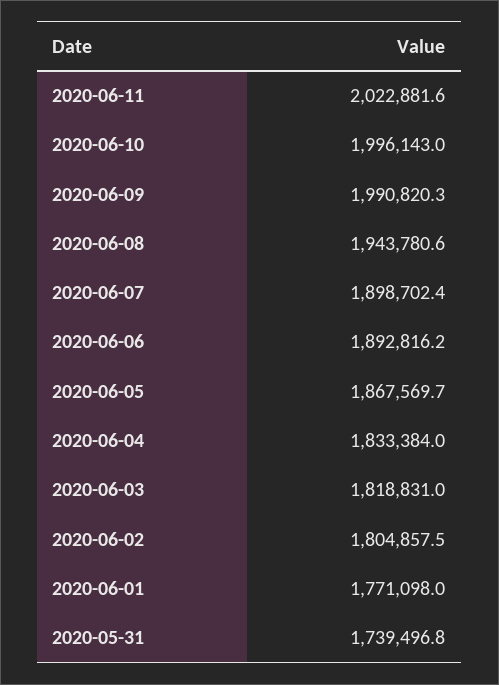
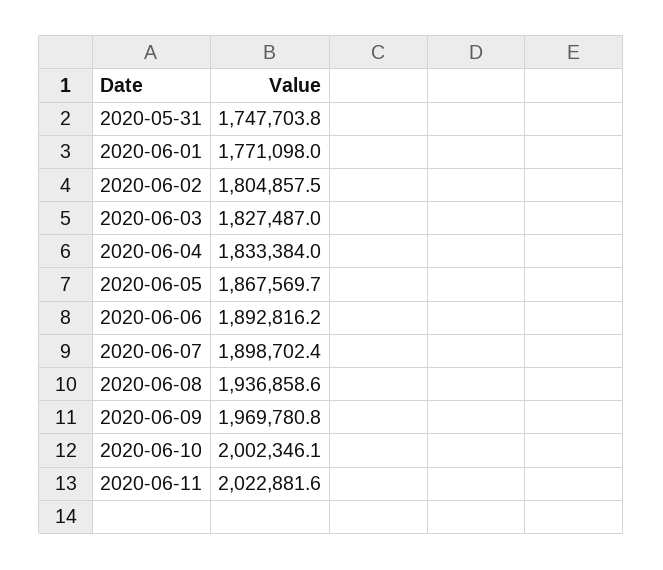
2020-06-10: 1996143 -> 2002346.1
2020-06-09: 1990820.3 -> 1969780.8
2020-06-08: 1943780.6 -> 1936858.6
2020-06-03: 1818831 -> 1827487
2020-05-31: 1739496.8 -> 1747703.8

